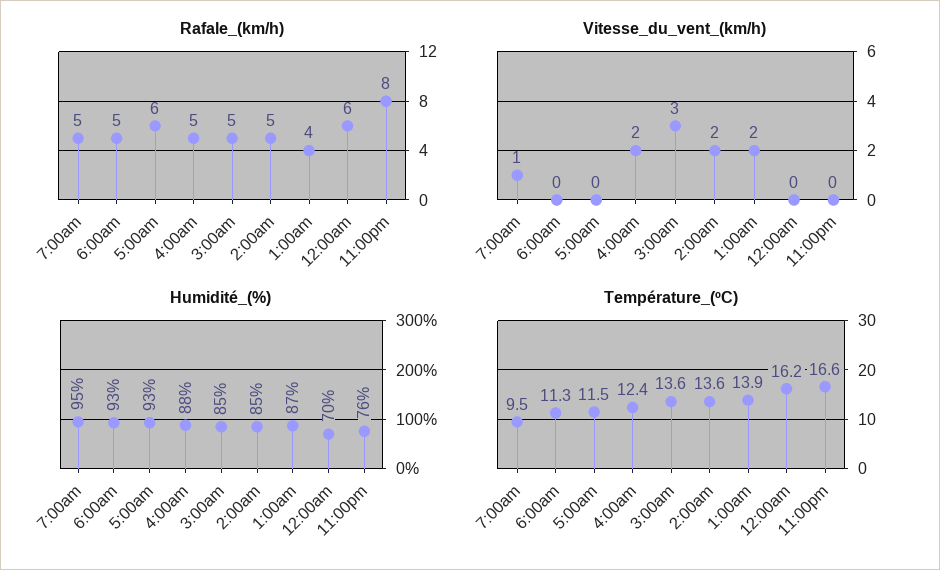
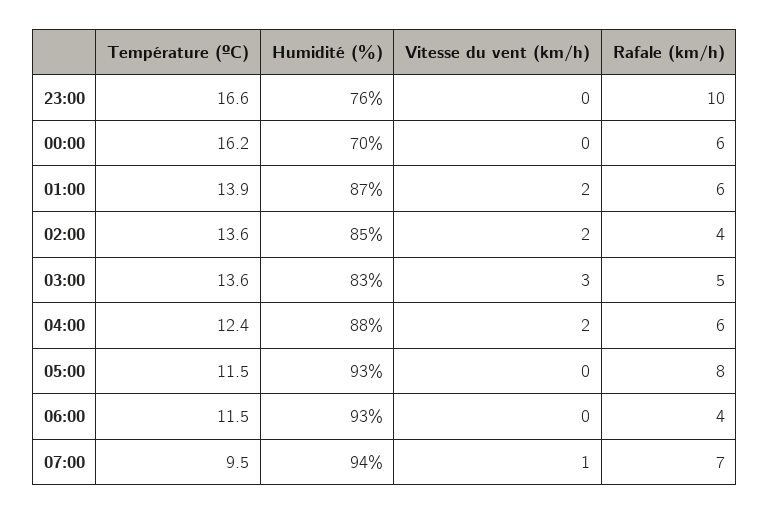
Rafale_(km/h), 7:00am: 5 -> 7
Rafale_(km/h), 6:00am: 5 -> 4
Rafale_(km/h), 5:00am: 6 -> 8
Rafale_(km/h), 4:00am: 5 -> 6
Rafale_(km/h), 2:00am: 5 -> 4
Rafale_(km/h), 1:00am: 4 -> 6
Rafale_(km/h), 11:00pm: 8 -> 10
Humidité_(%), 7:00am: 95 -> 94
Humidité_(%), 3:00am: 85 -> 83
Température_(ºC), 6:00am: 11.3 -> 11.5

